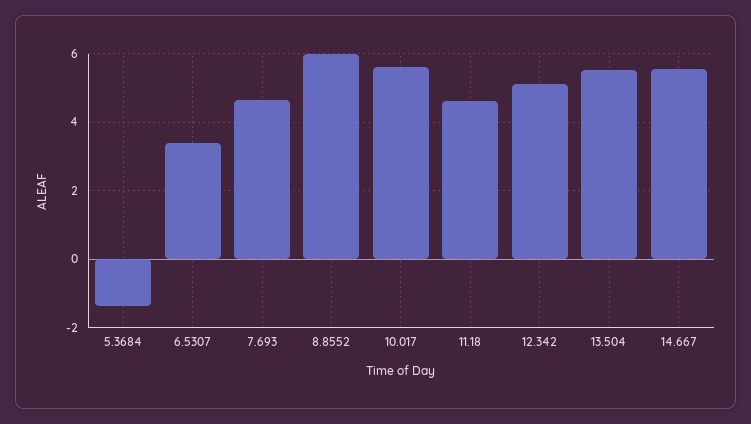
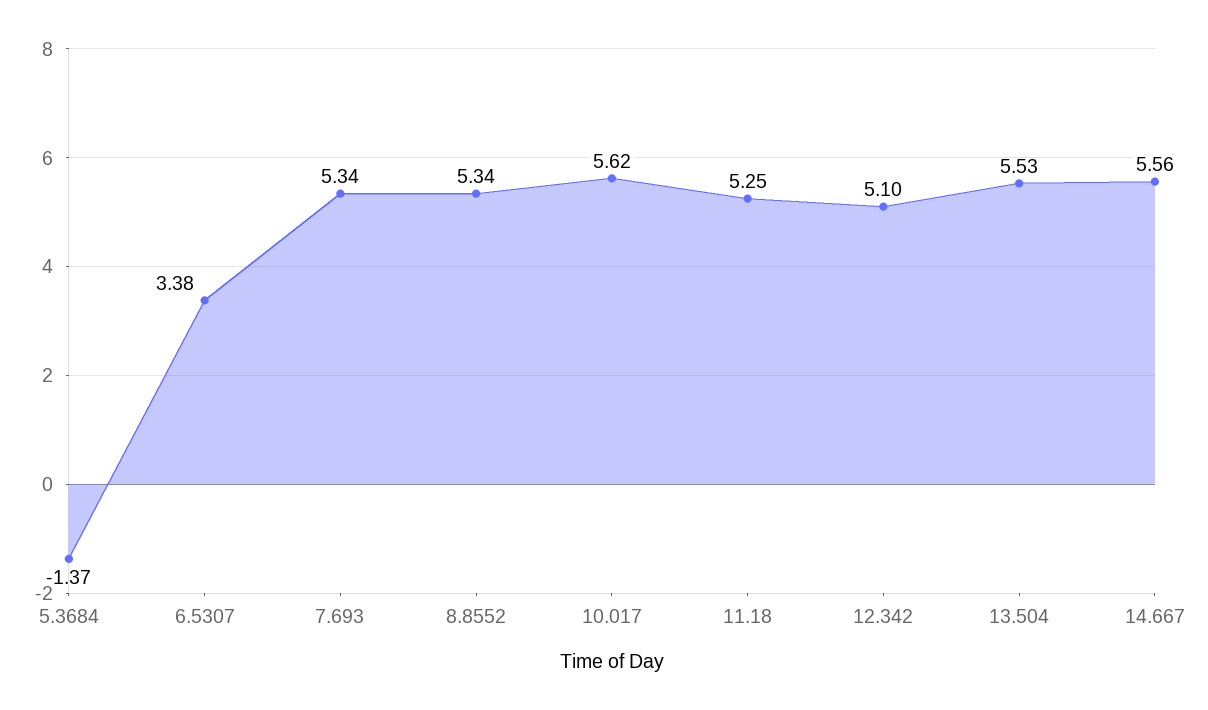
7.693: 4.6 -> 5.34
8.8552: 6 -> 5.34
11.18: 4.6 -> 5.25

